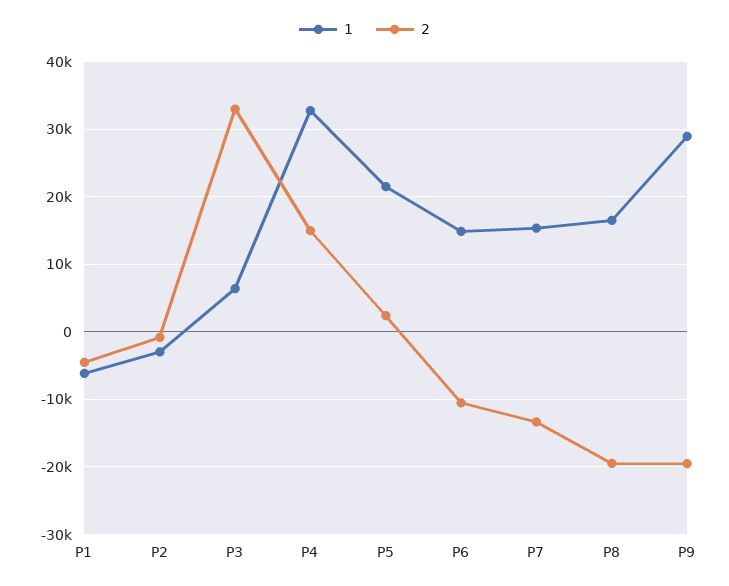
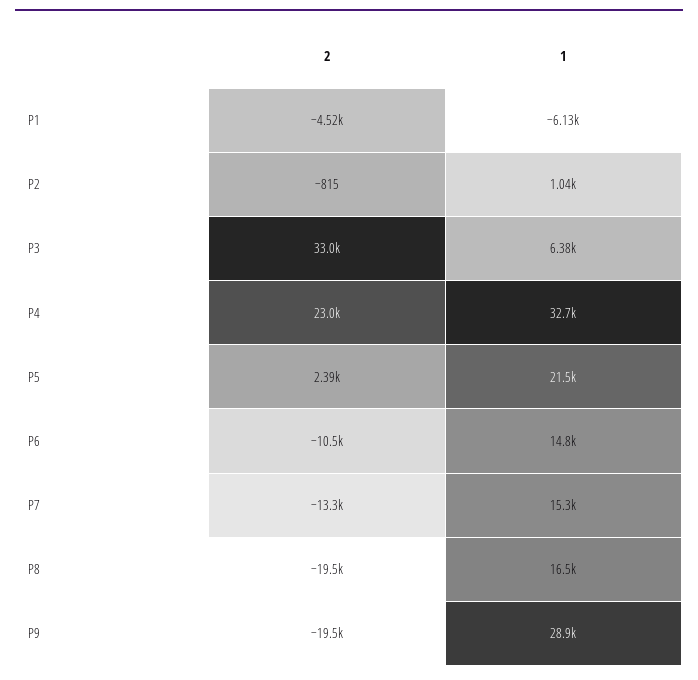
1, P2: -3000 -> 1040
2, P4: 15000 -> 23000

